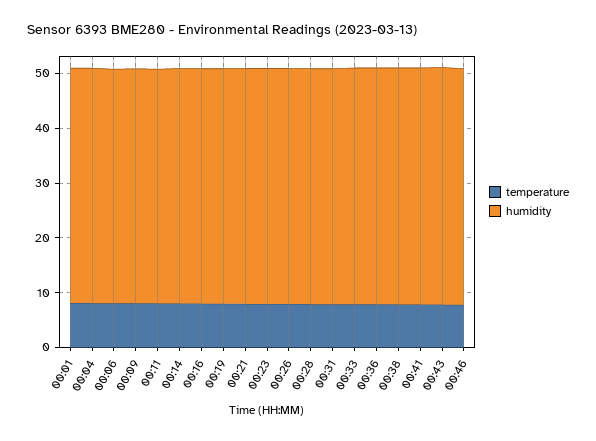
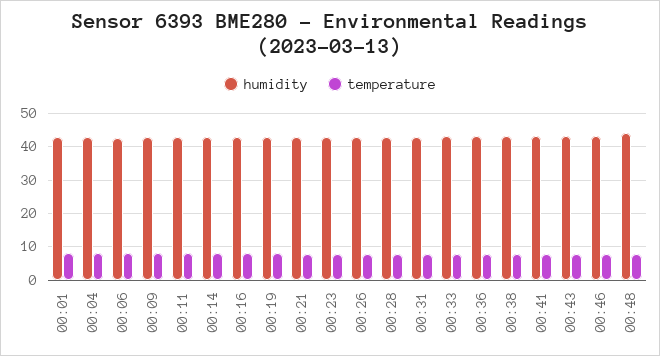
humidity, 00:48: none -> 44
temperature, 00:48: none -> 8

